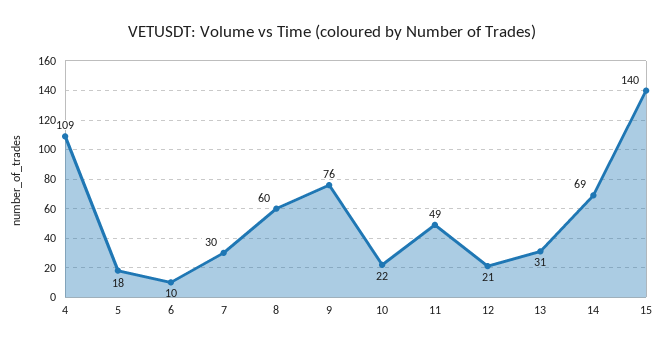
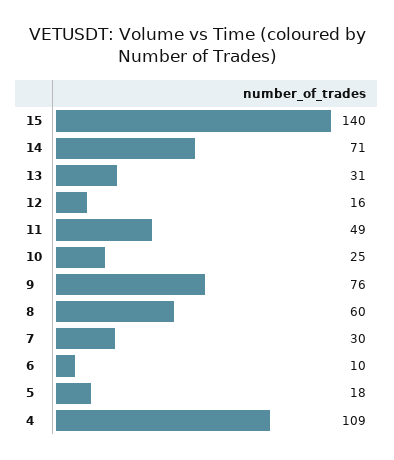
10: 22 -> 25
12: 21 -> 16
14: 69 -> 71

